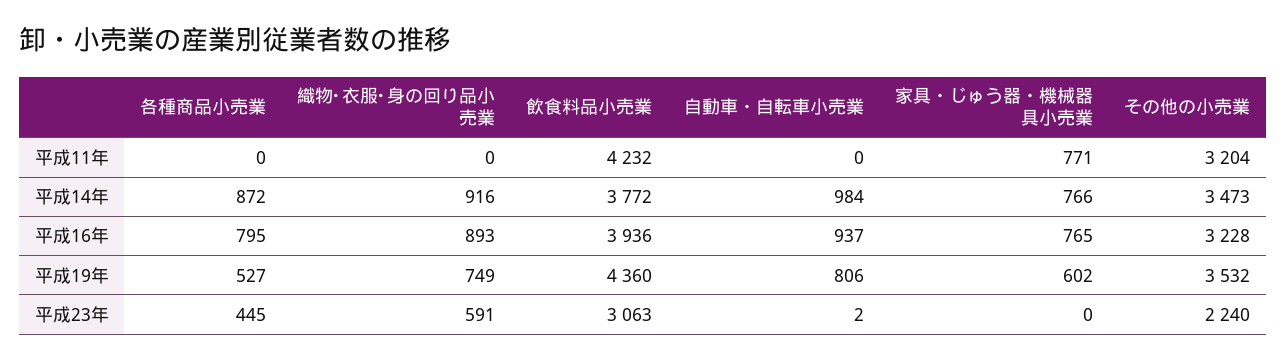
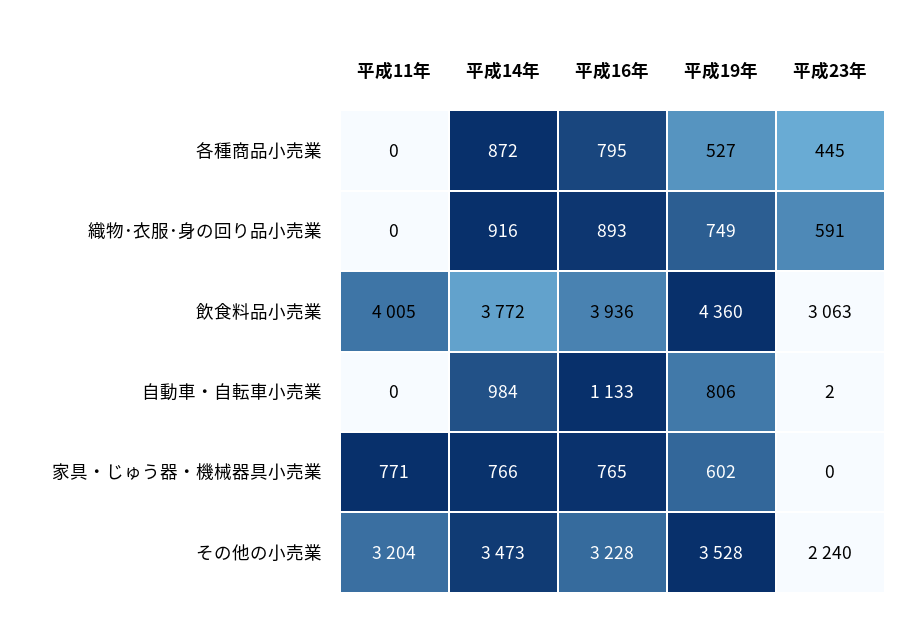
飲食料品小売業, 平成11年: 4232 -> 4005
自動車・自転車小売業, 平成16年: 937 -> 1133
その他の小売業, 平成19年: 3532 -> 3528

